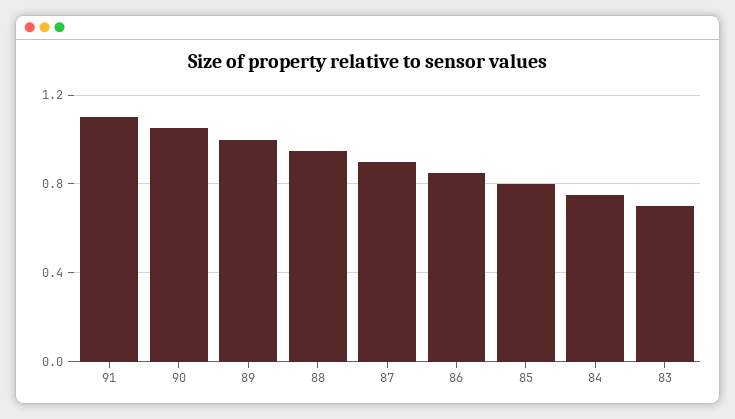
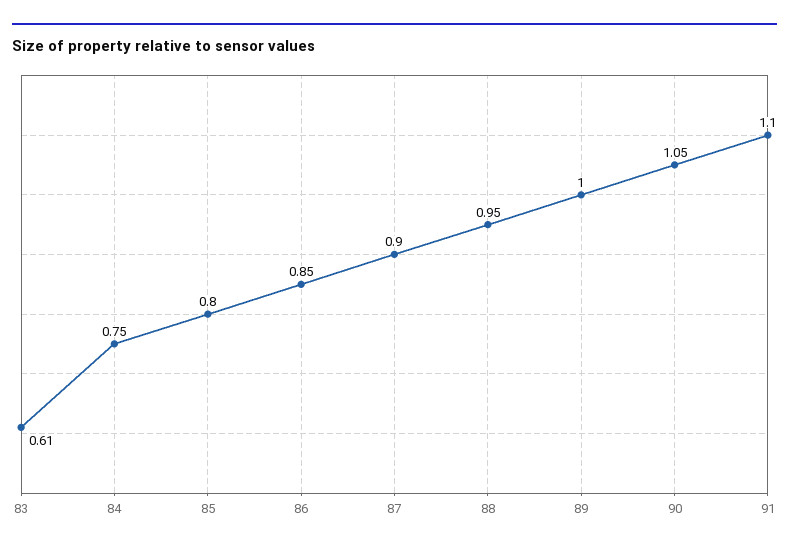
83: 0.7 -> 0.61

